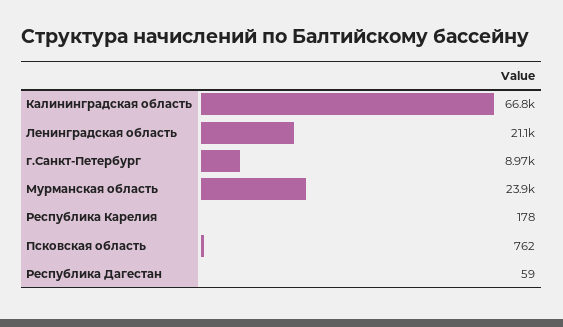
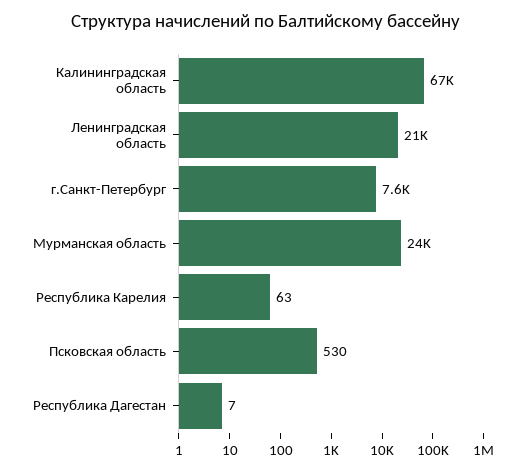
г.Санкт-Петербург: 8970 -> 7600
Республика Карелия: 178 -> 63
Псковская область: 762 -> 530
Республика Дагестан: 59 -> 7

